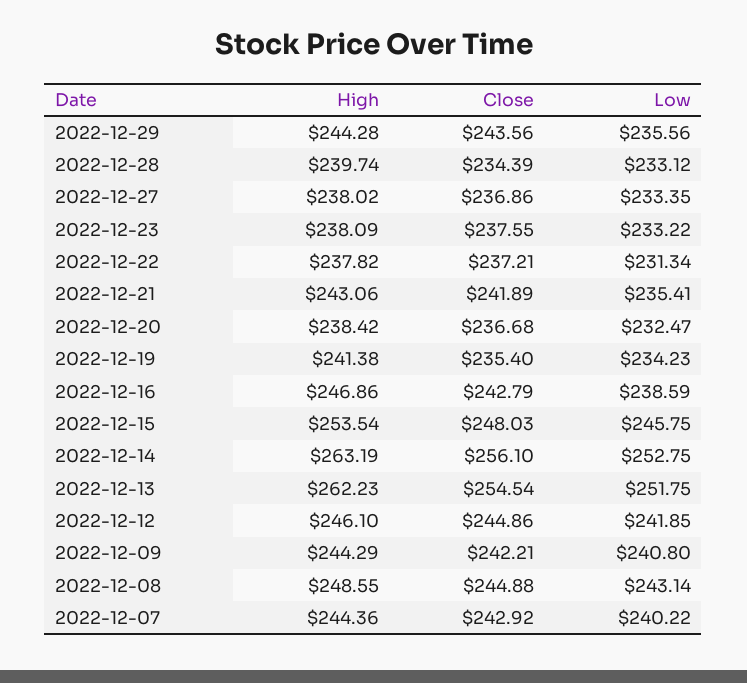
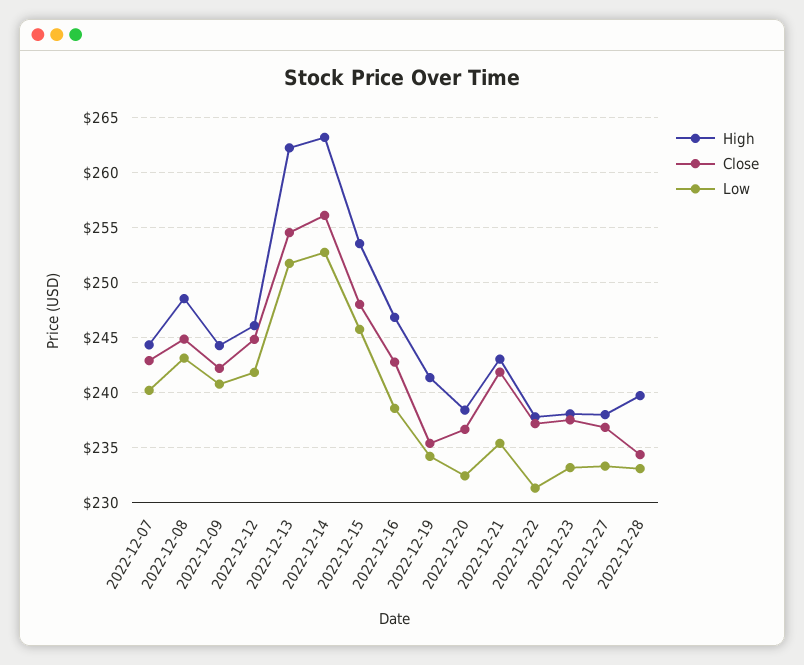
High, 2022-12-29: 244.28 -> none
Close, 2022-12-29: 243.56 -> none
Low, 2022-12-29: 235.56 -> none

